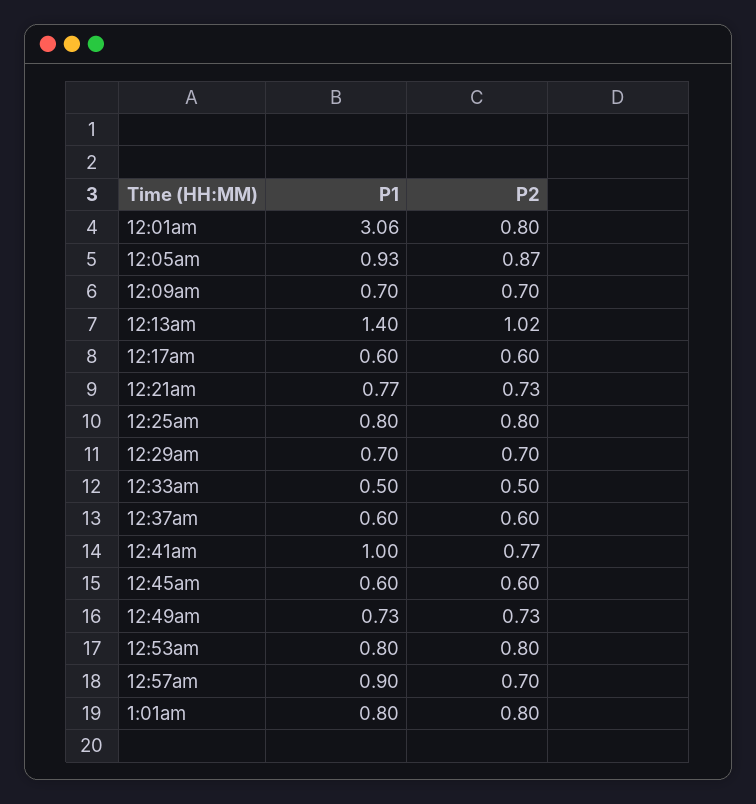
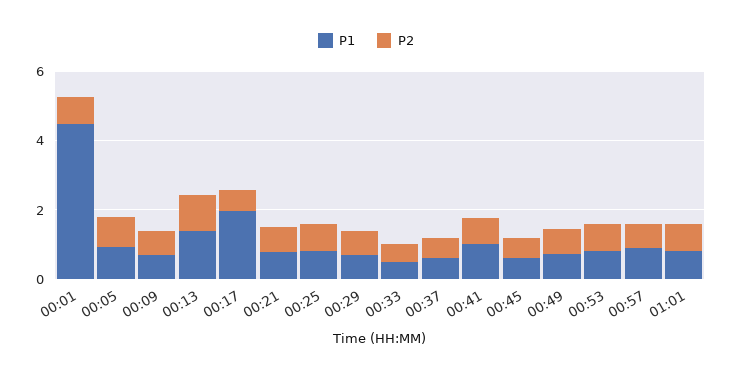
P1, 12:01am: 3.06 -> 4.5
P1, 12:17am: 0.6 -> 2

